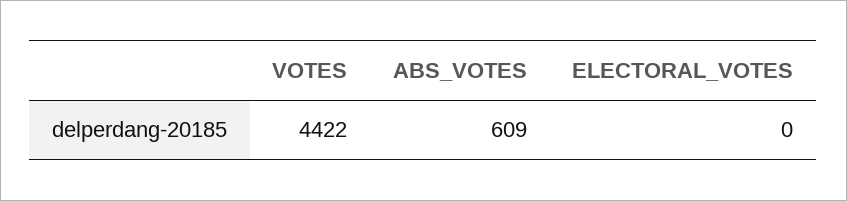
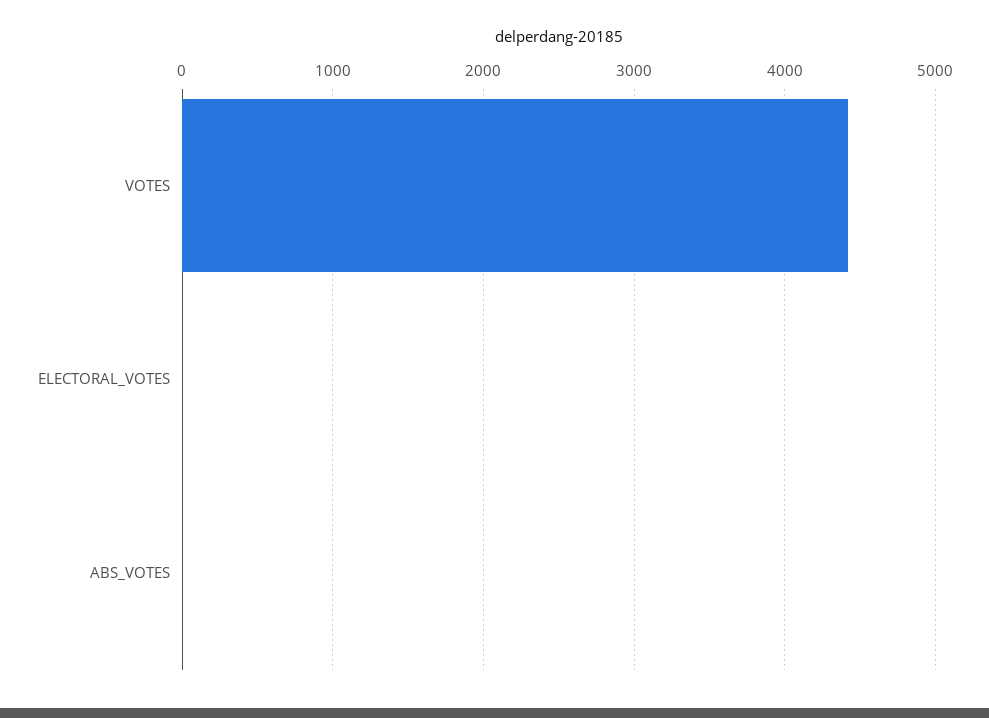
ABS_VOTES: 609 -> 0

